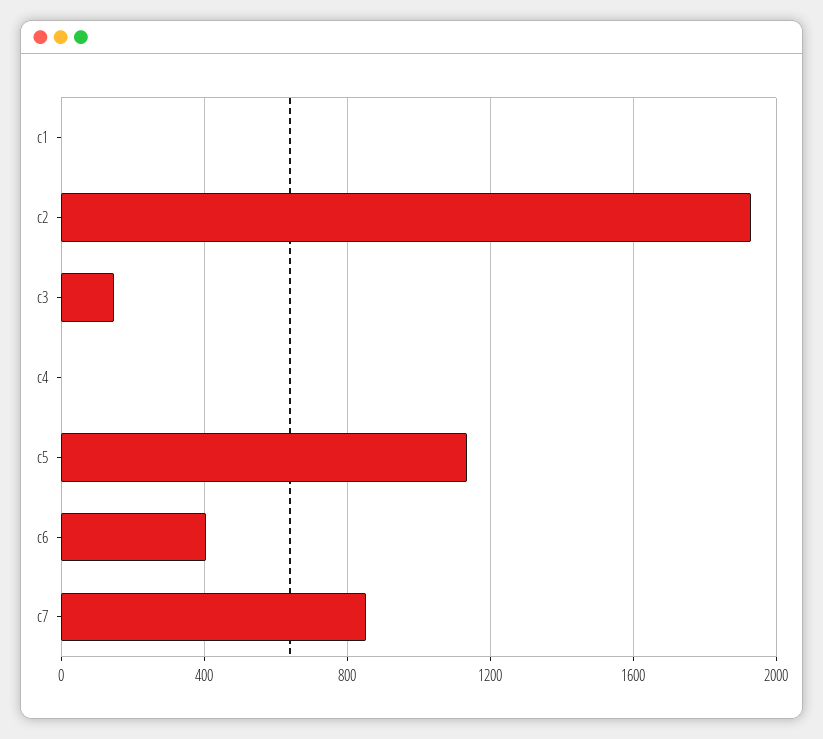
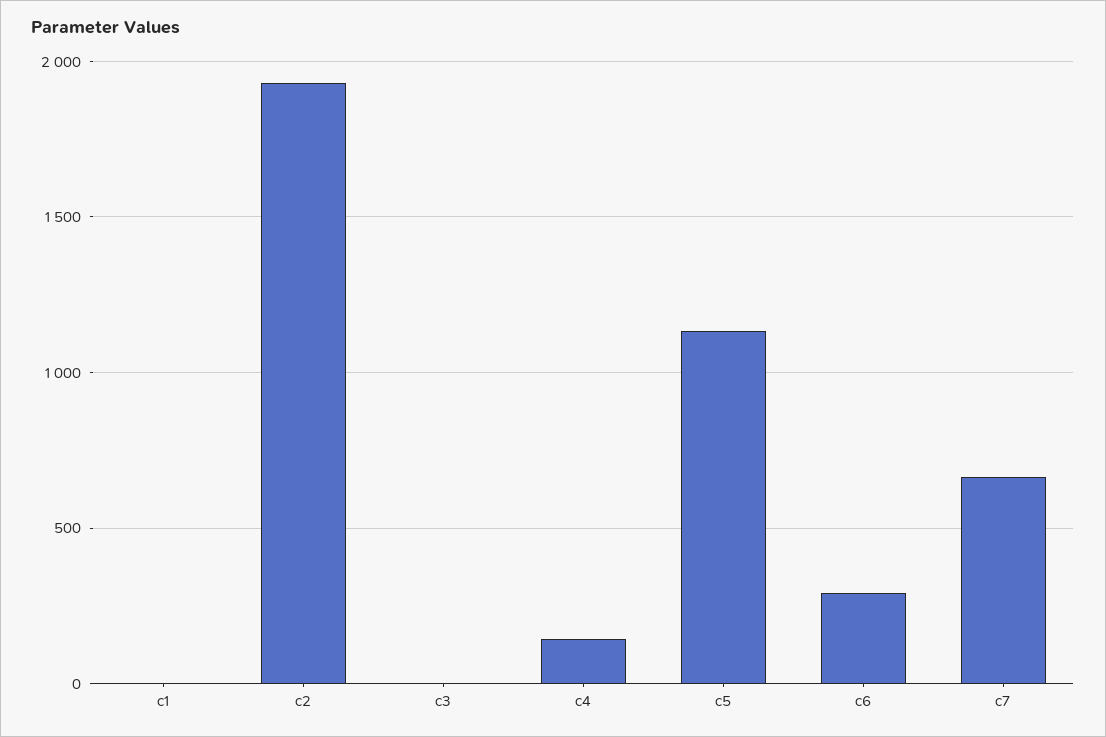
c3: 150 -> 0
c4: 0 -> 150
c6: 400 -> 300
c7: 850 -> 650

